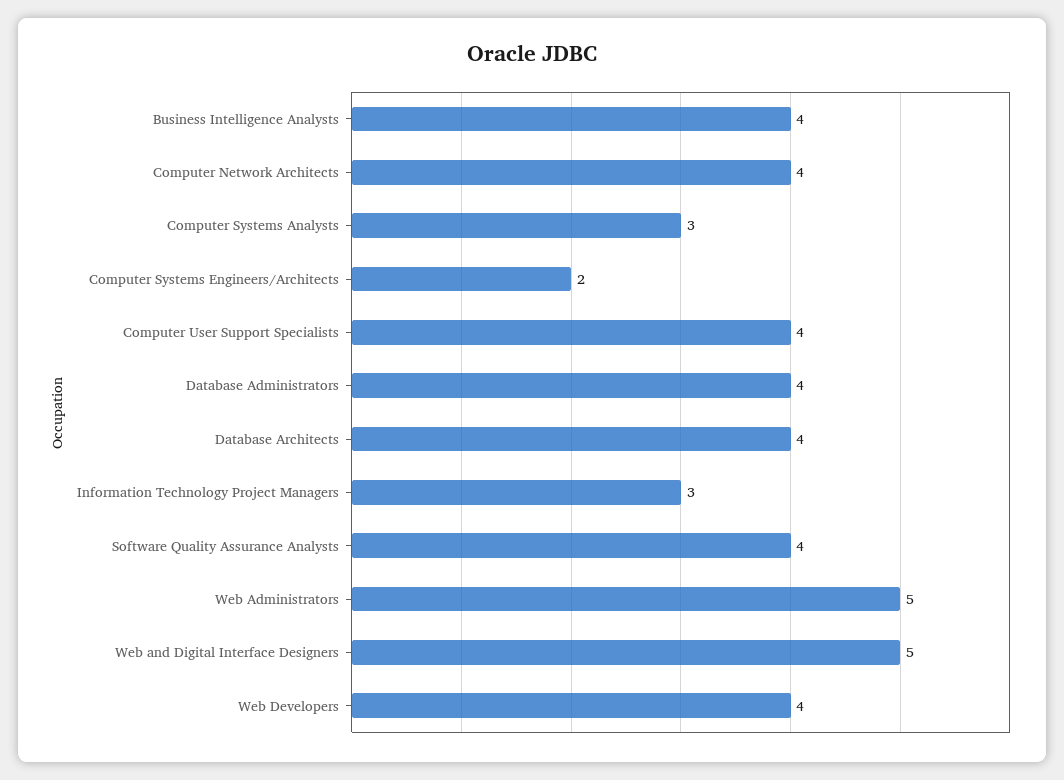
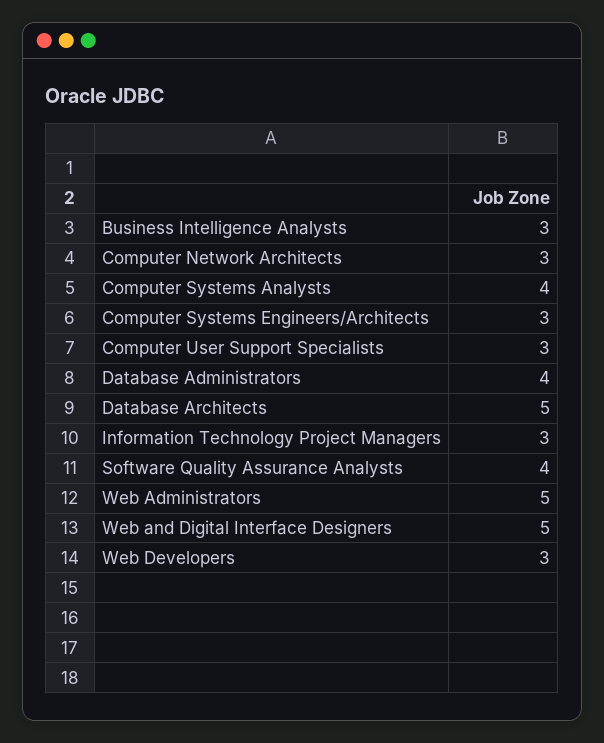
Business Intelligence Analysts: 4 -> 3
Computer Network Architects: 4 -> 3
Computer Systems Analysts: 3 -> 4
Computer Systems Engineers/Architects: 2 -> 3
Computer User Support Specialists: 4 -> 3
Database Architects: 4 -> 5
Web Developers: 4 -> 3

